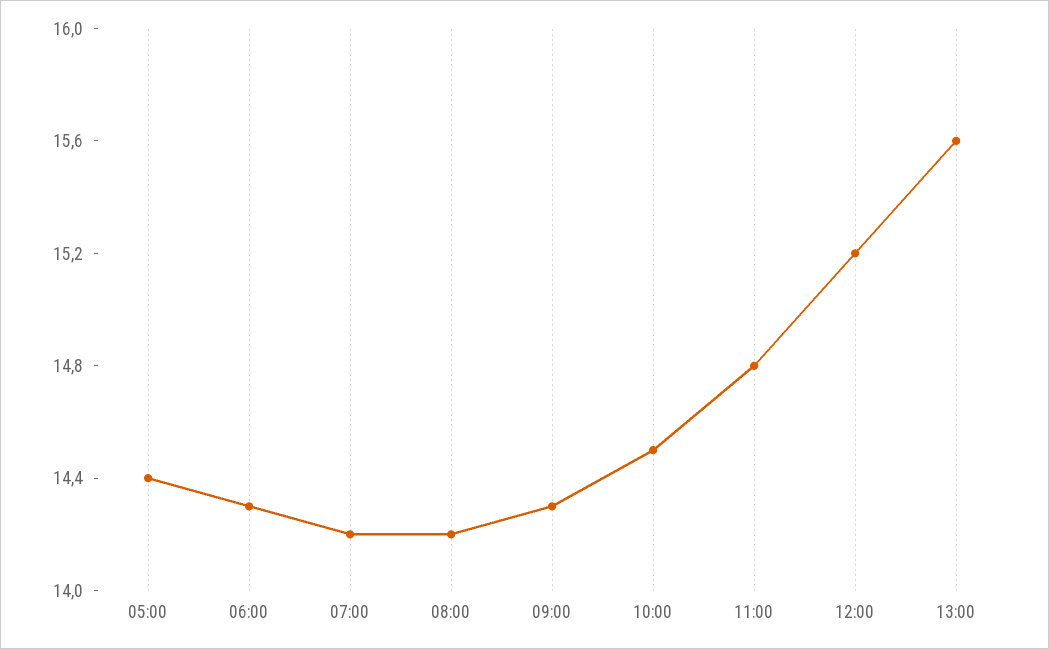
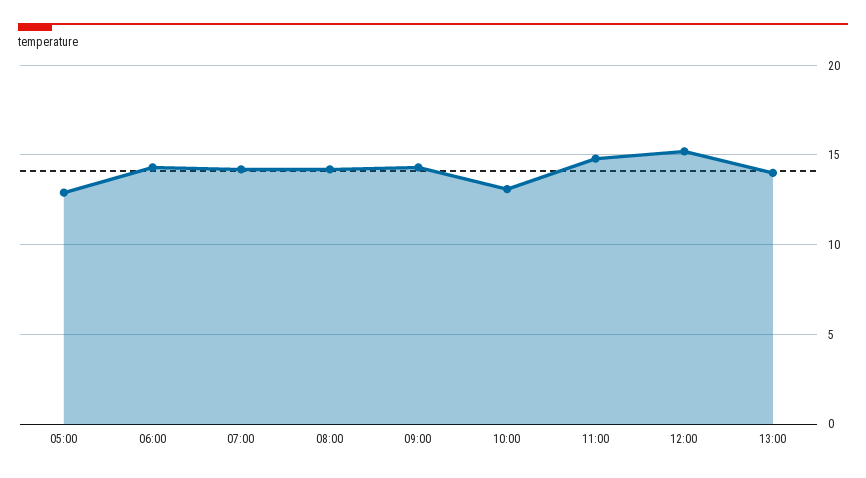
05:00: 14.4 -> 13
10:00: 14.5 -> 13
13:00: 15.6 -> 14

